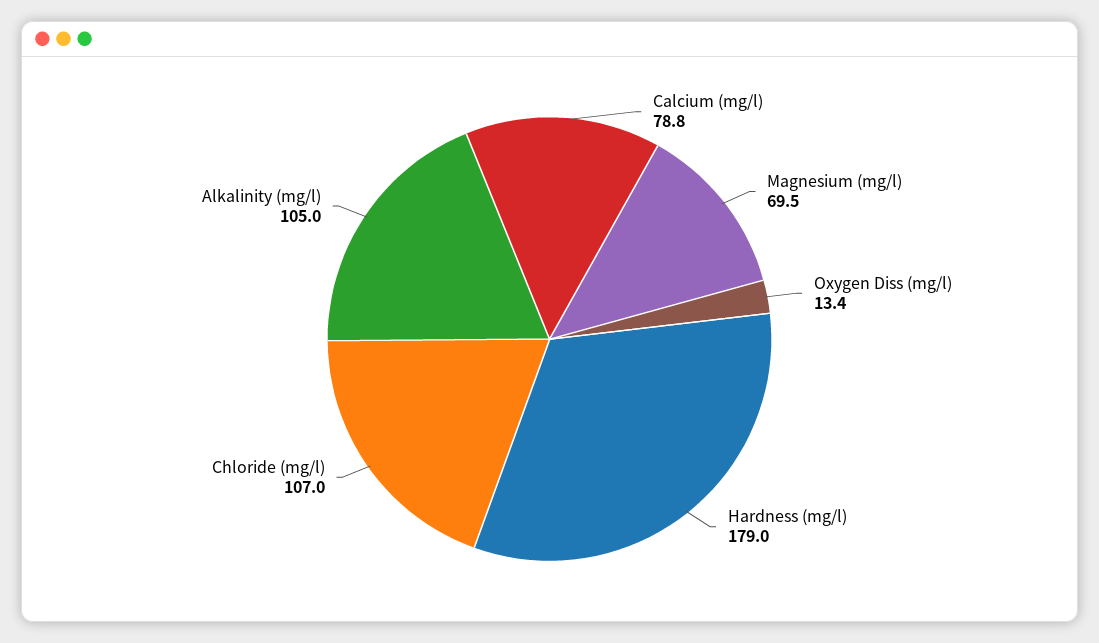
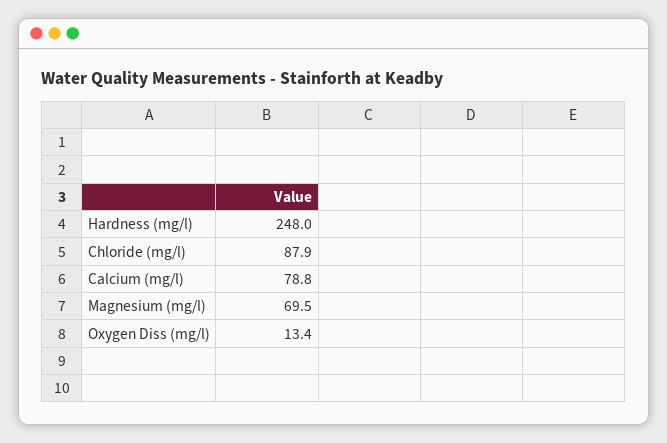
Hardness (mg/l): 179 -> 248
Chloride (mg/l): 107 -> 87.9
Alkalinity (mg/l): 105 -> none

